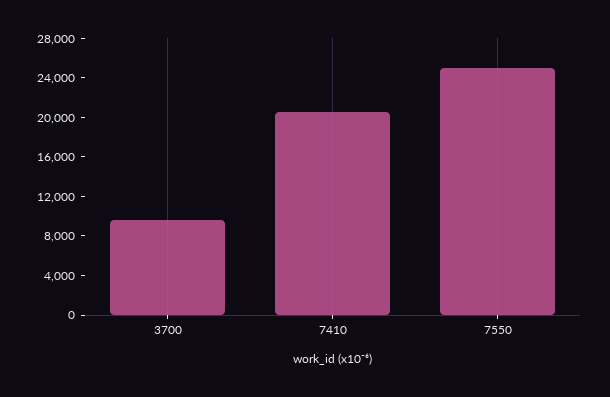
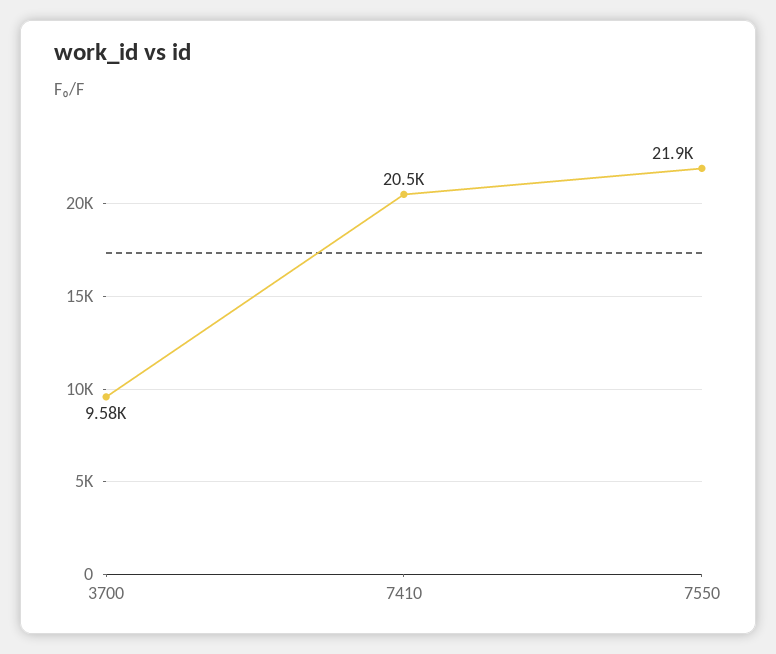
7550: 25000 -> 21900

